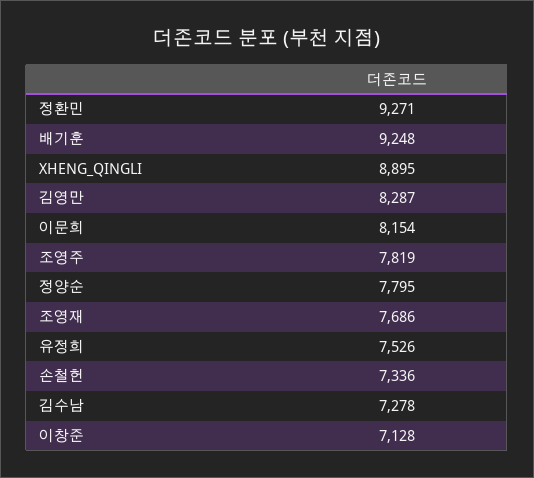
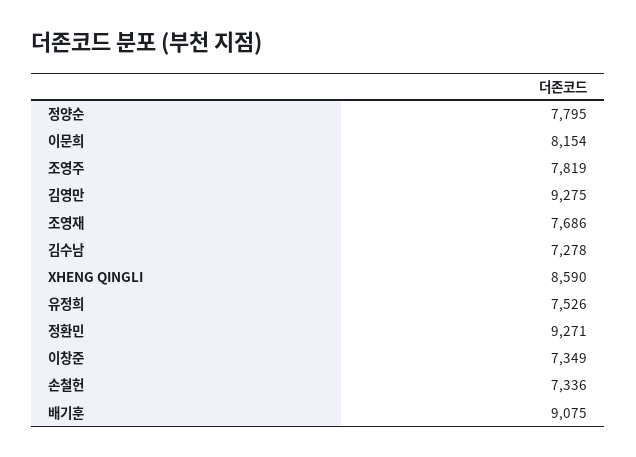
배기훈: 9248 -> 9075
XHENG_QINGLI: 8895 -> 8590
김영만: 8287 -> 9275
이창준: 7128 -> 7349

